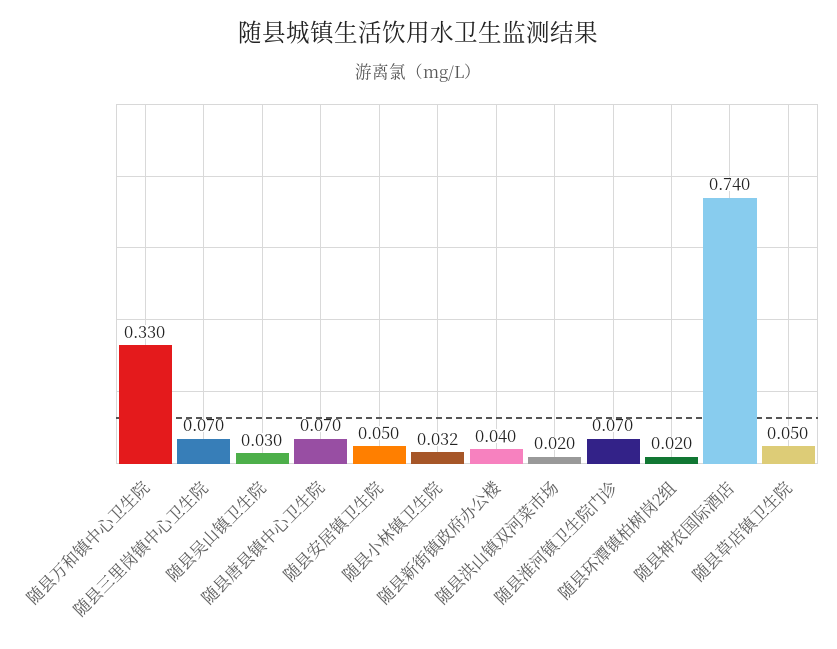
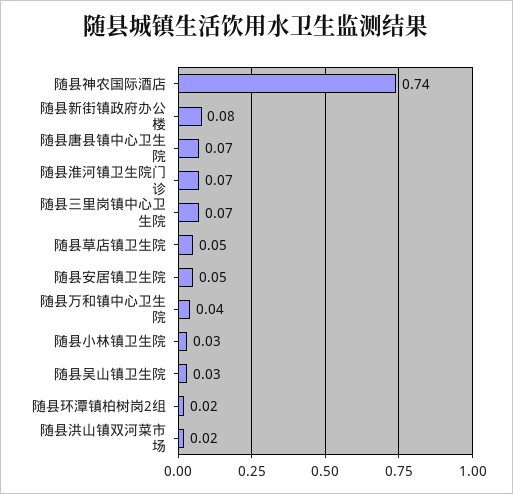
随县万和镇中心卫生院: 0.33 -> 0.04
随县新街镇政府办公楼: 0.04 -> 0.08

